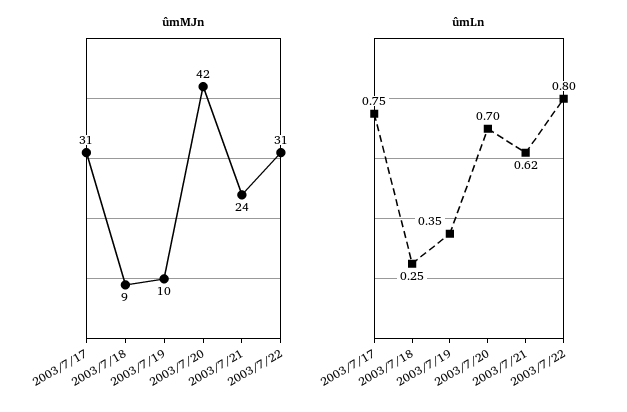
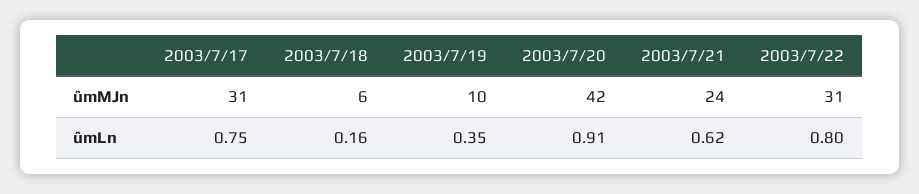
ûmMJn, 2003/7/18: 9 -> 6
ûmLn, 2003/7/18: 0.25 -> 0.16
ûmLn, 2003/7/20: 0.7 -> 0.91

